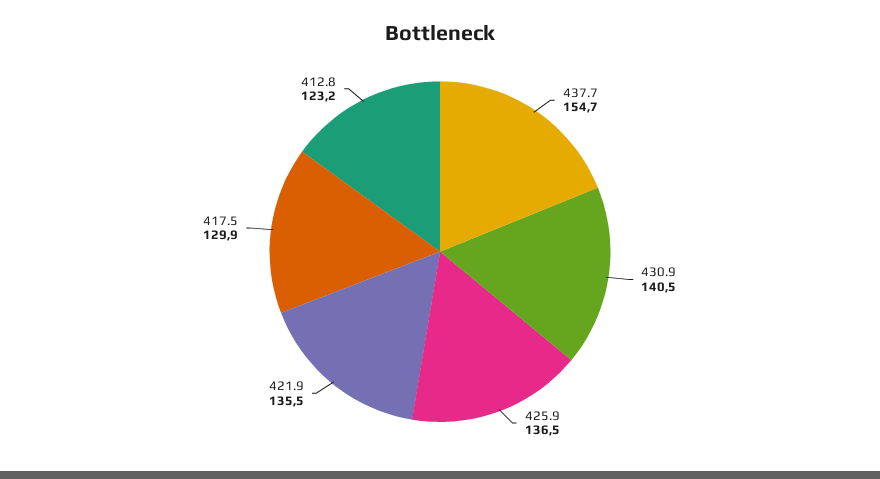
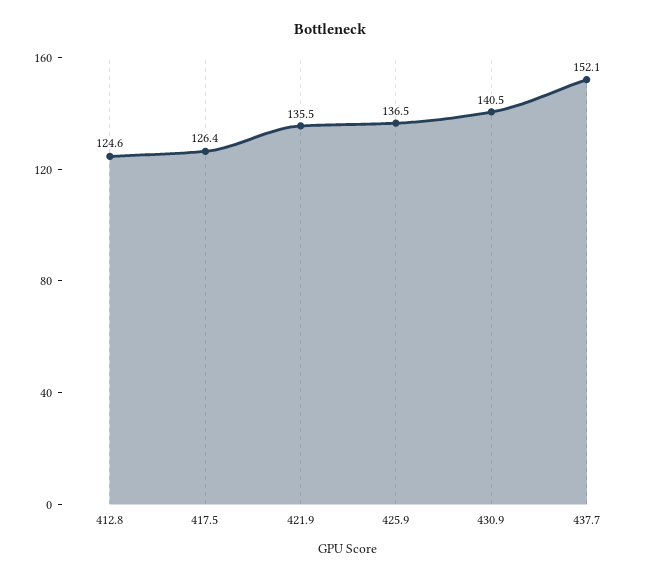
437.7: 154.7 -> 152.1
417.5: 129.9 -> 126.4
412.8: 123.2 -> 124.6

